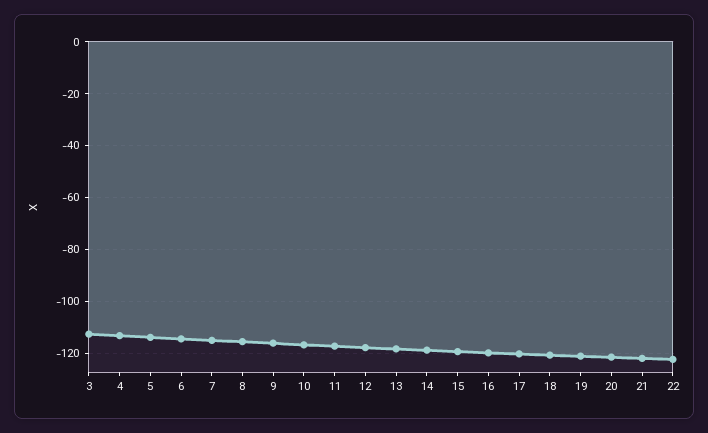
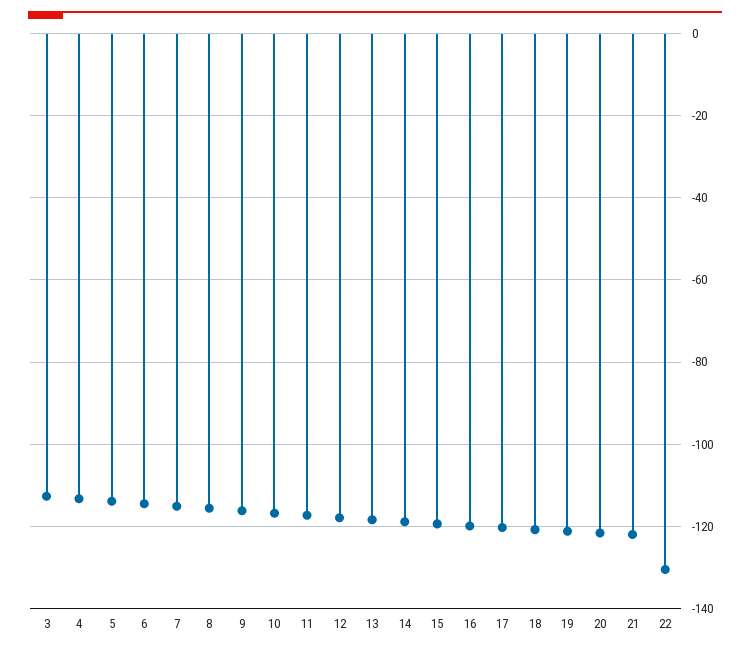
22: -122.5 -> -130

